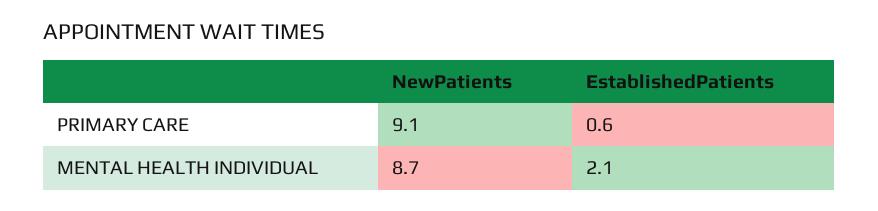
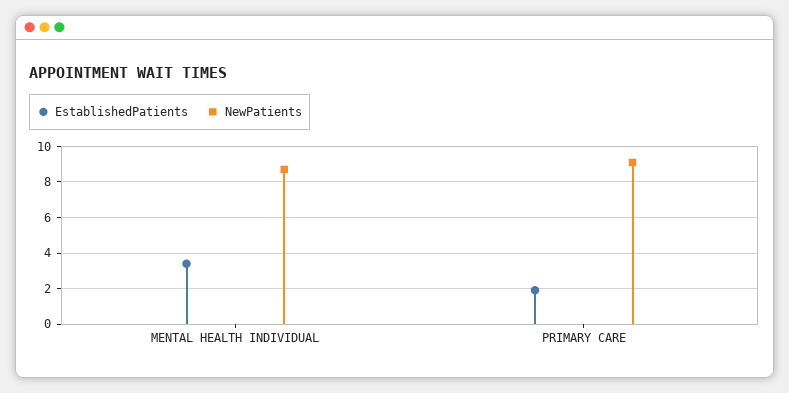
EstablishedPatients, PRIMARY CARE: 0.6 -> 2
EstablishedPatients, MENTAL HEALTH INDIVIDUAL: 2.1 -> 3.5

